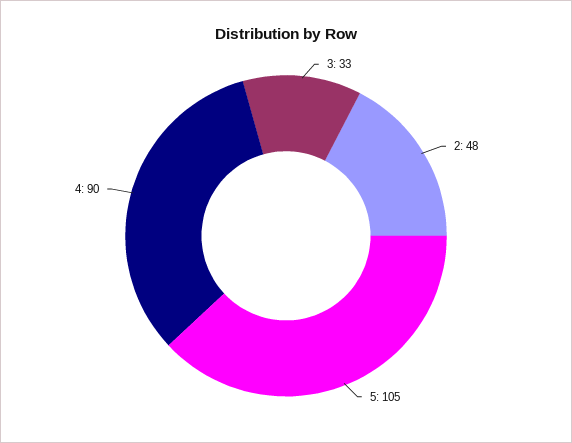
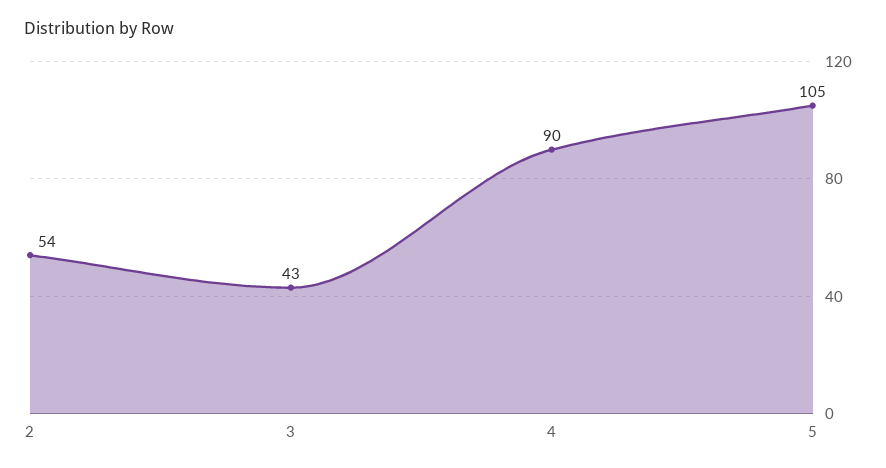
3: 33 -> 43
2: 48 -> 54

